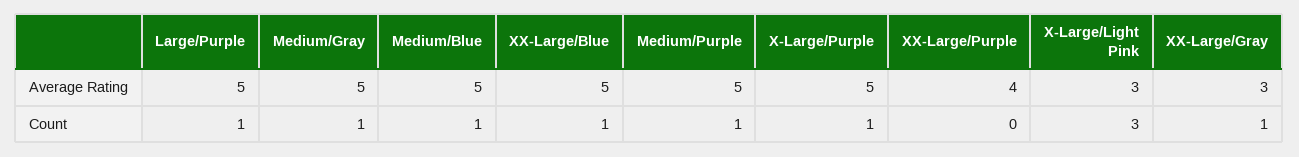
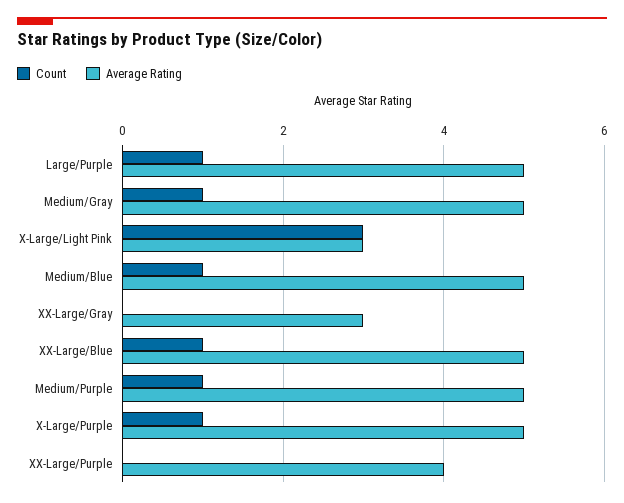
Count, XX-Large/Gray: 1 -> 0

